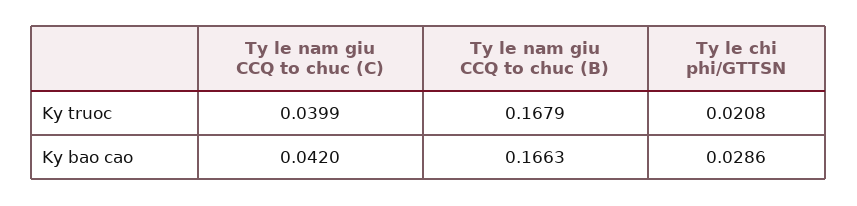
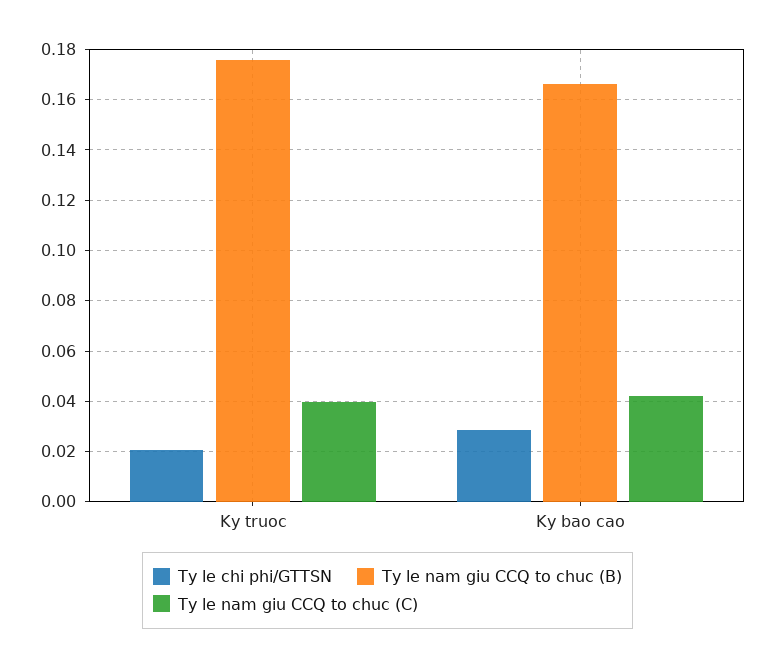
Ty le nam giu CCQ to chuc (B), Ky truoc: 0.1679 -> 0.175

